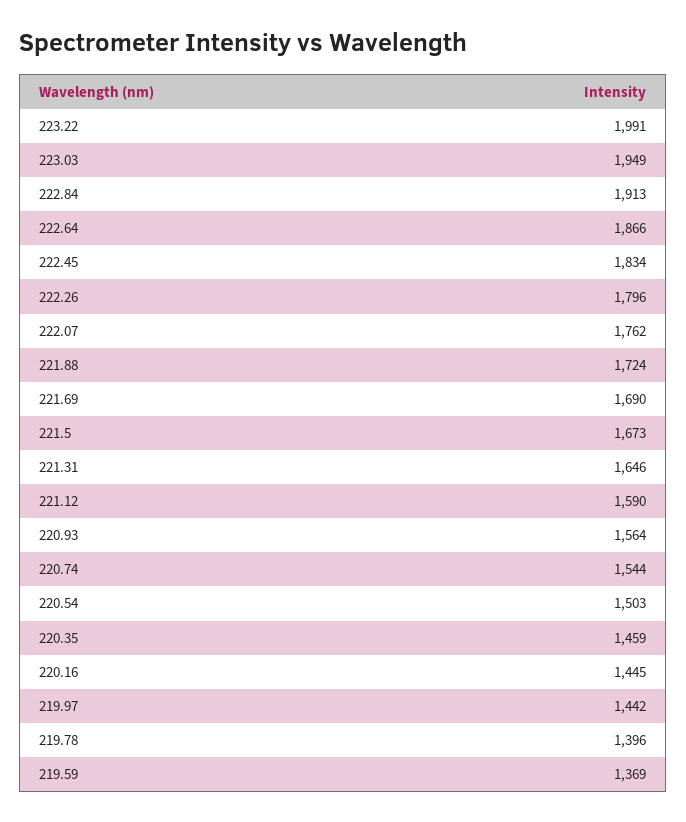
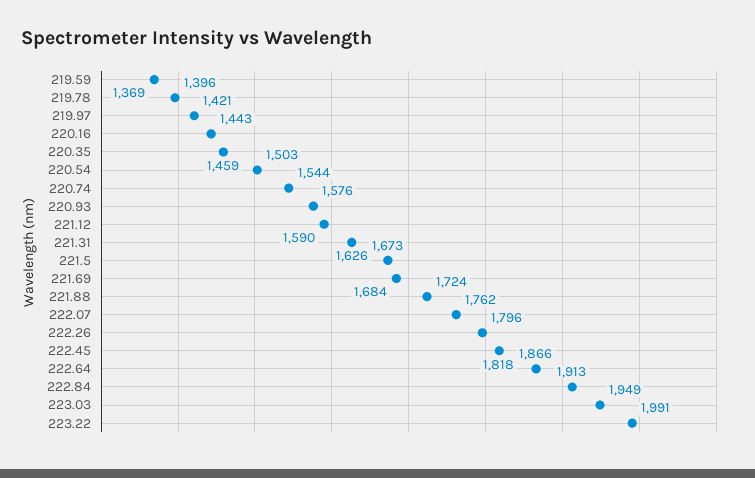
222.45: 1834 -> 1818
221.69: 1690 -> 1684
221.31: 1646 -> 1626
220.93: 1564 -> 1576
220.16: 1445 -> 1443
219.97: 1442 -> 1421

